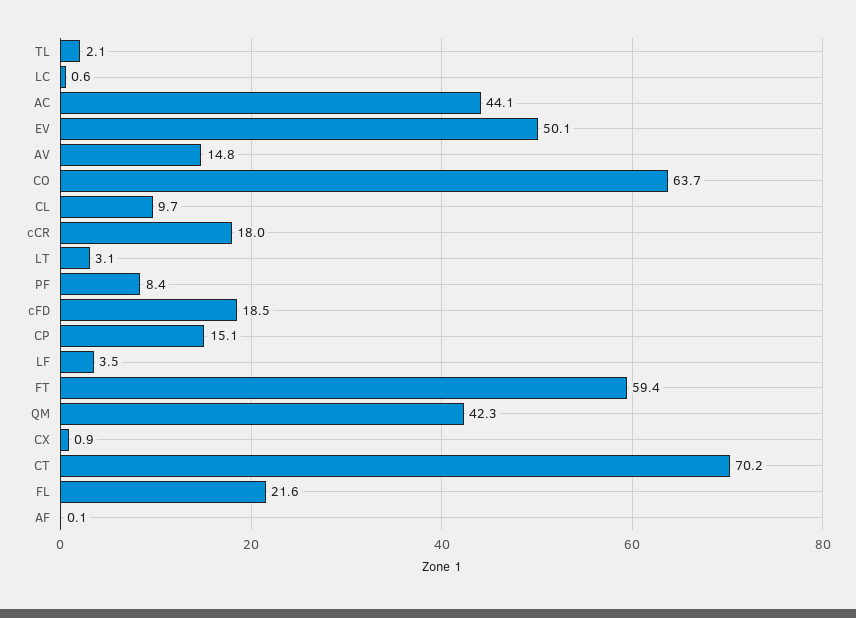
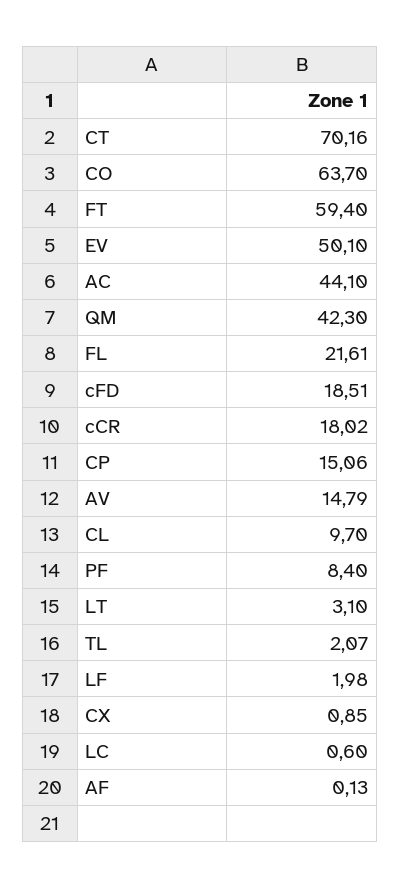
LF: 3.5 -> 1.98

